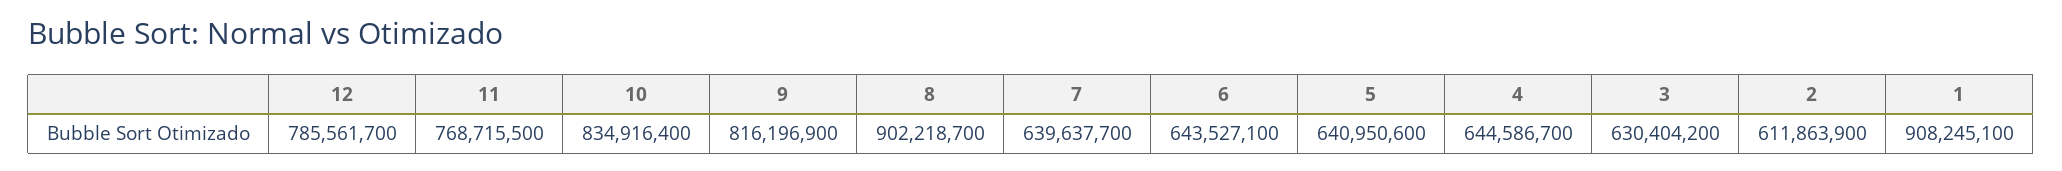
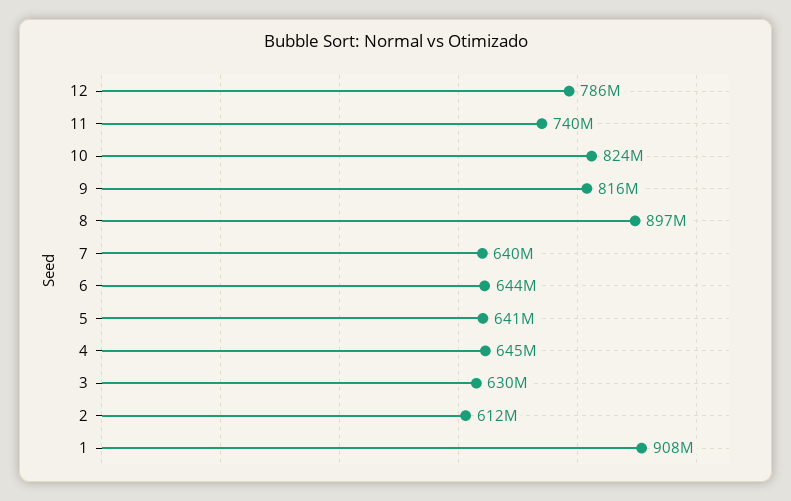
11: 768715500 -> 740000000
10: 834916400 -> 824000000
8: 902218700 -> 897000000

